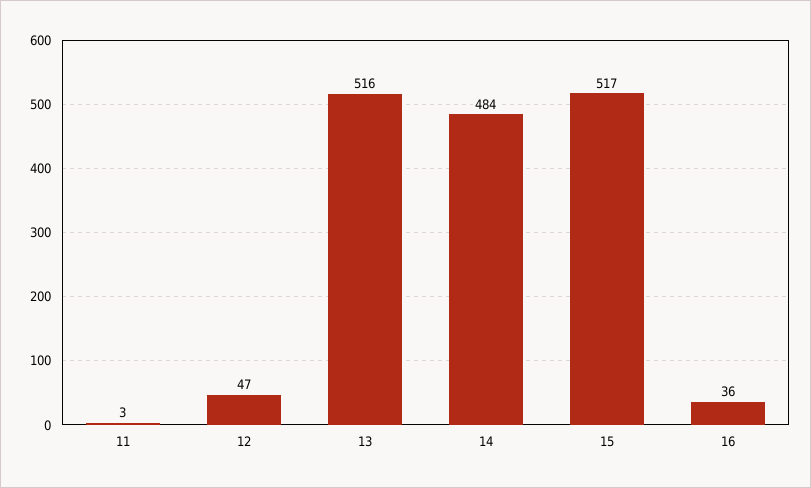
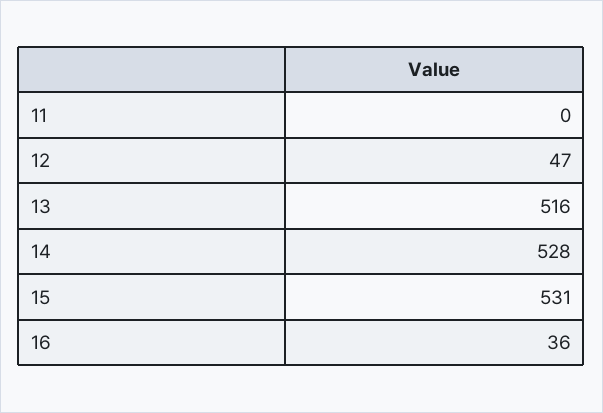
11: 3 -> 0
14: 484 -> 528
15: 517 -> 531

